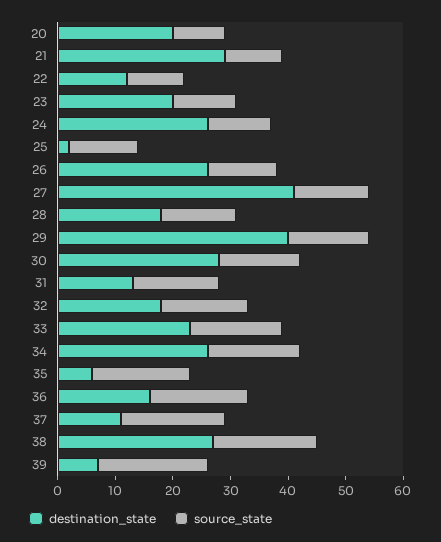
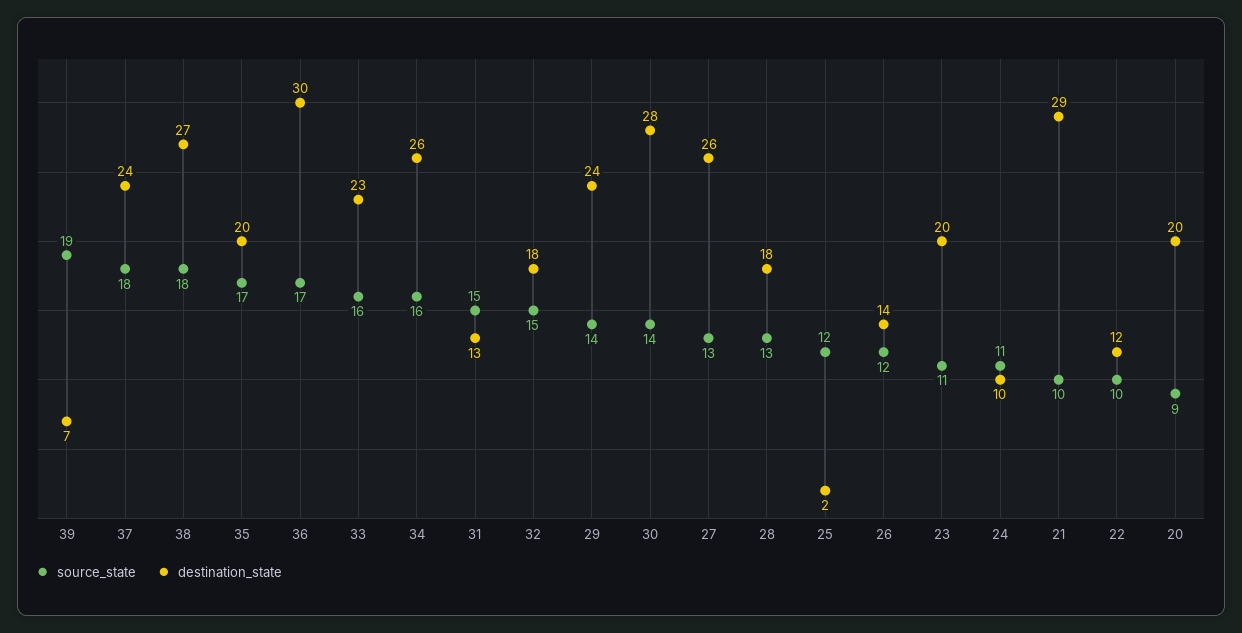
destination_state, 24: 25 -> 10
destination_state, 26: 25 -> 14
destination_state, 27: 40 -> 26
destination_state, 29: 40 -> 24
destination_state, 35: 5 -> 20
destination_state, 36: 15 -> 30
destination_state, 37: 10 -> 24

